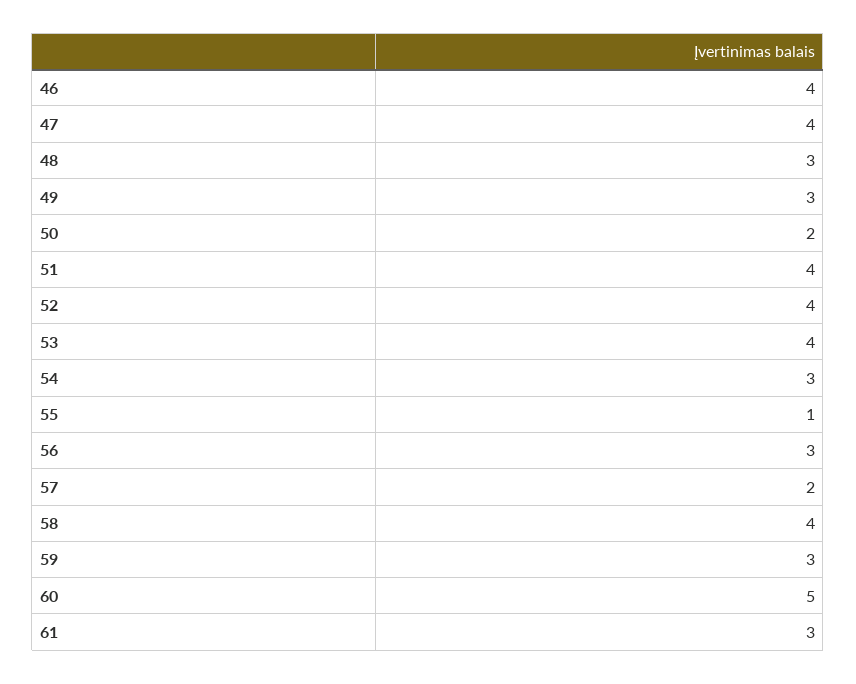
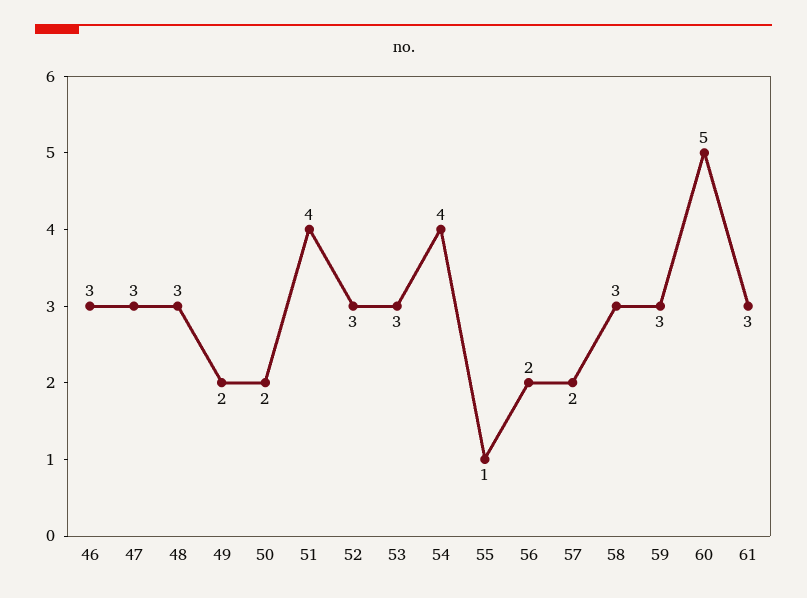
46: 4 -> 3
47: 4 -> 3
49: 3 -> 2
52: 4 -> 3
53: 4 -> 3
54: 3 -> 4
56: 3 -> 2
58: 4 -> 3

